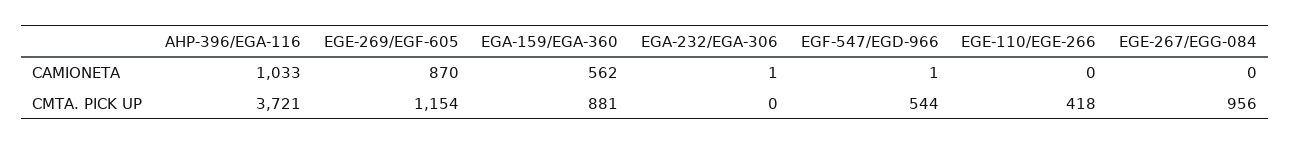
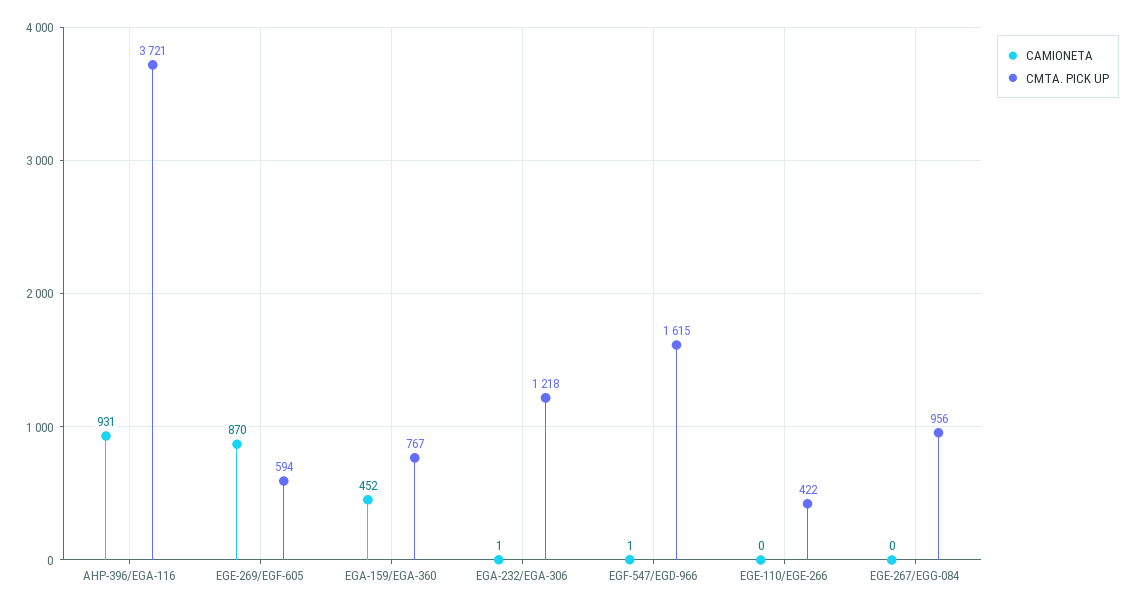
CAMIONETA, AHP-396/EGA-116: 1033 -> 931
CAMIONETA, EGA-159/EGA-360: 562 -> 452
CMTA. PICK UP, EGE-269/EGF-605: 1154 -> 594
CMTA. PICK UP, EGA-159/EGA-360: 881 -> 767
CMTA. PICK UP, EGA-232/EGA-306: 0 -> 1218
CMTA. PICK UP, EGF-547/EGD-966: 544 -> 1615
CMTA. PICK UP, EGE-110/EGE-266: 418 -> 422

